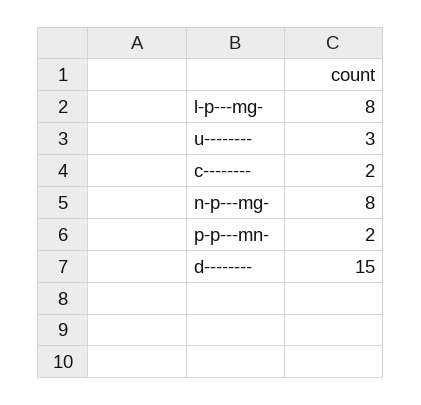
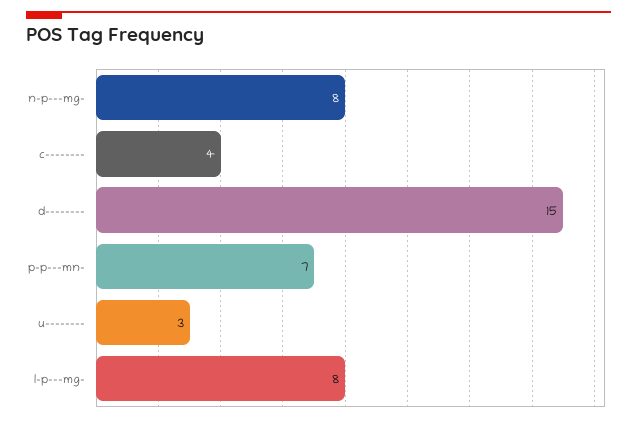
c--------: 2 -> 4
p-p---mn-: 2 -> 7

